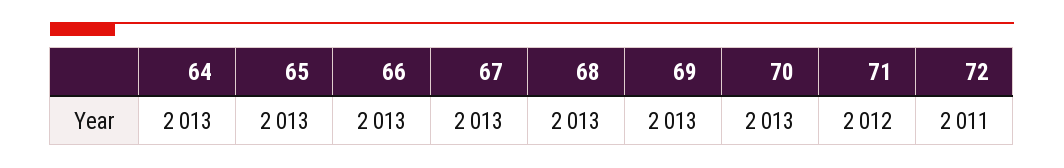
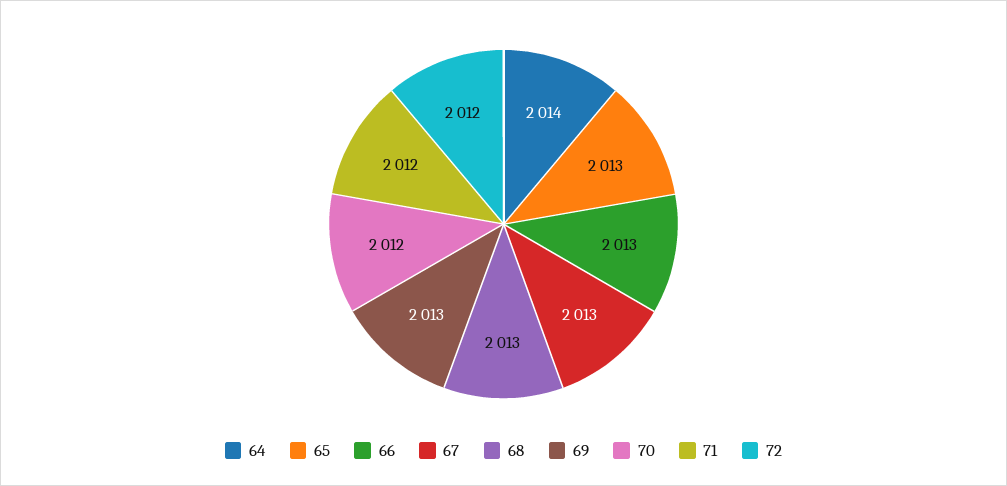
64: 2013 -> 2014
70: 2013 -> 2012
72: 2011 -> 2012

